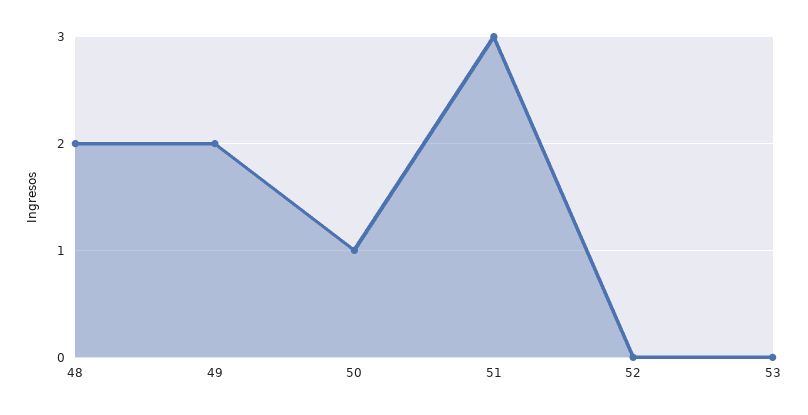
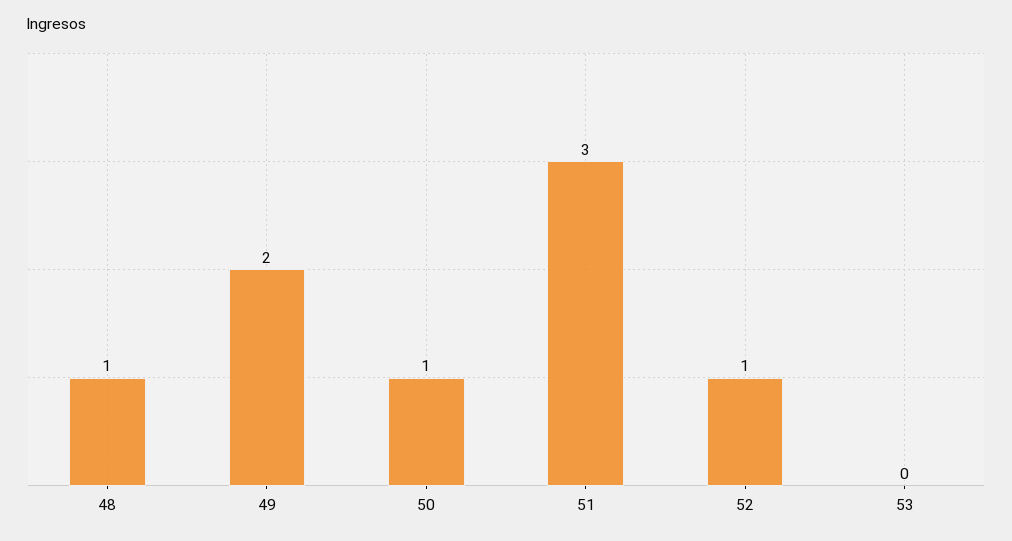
48: 2 -> 1
52: 0 -> 1

